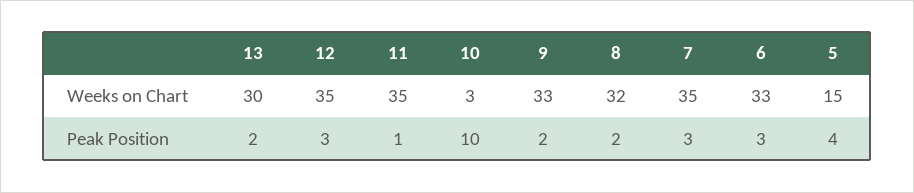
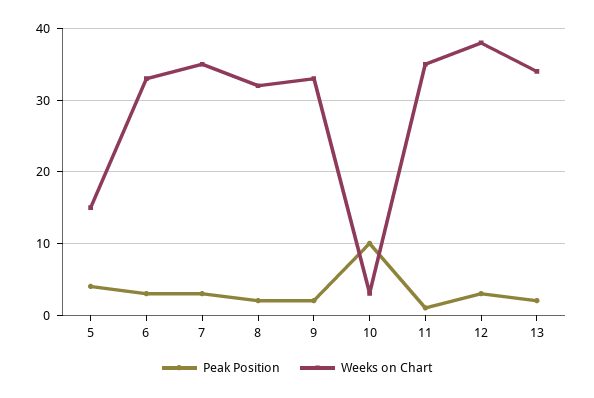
Weeks on Chart, 13: 30 -> 34
Weeks on Chart, 12: 35 -> 38

